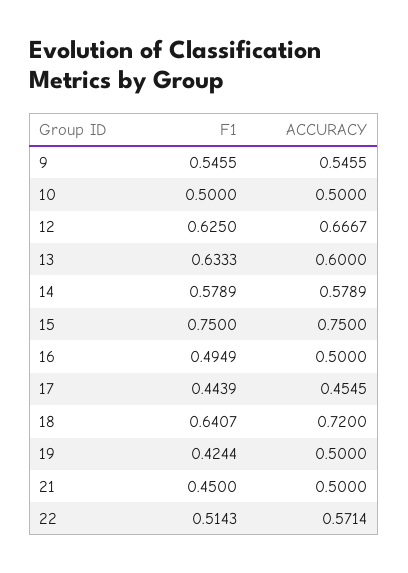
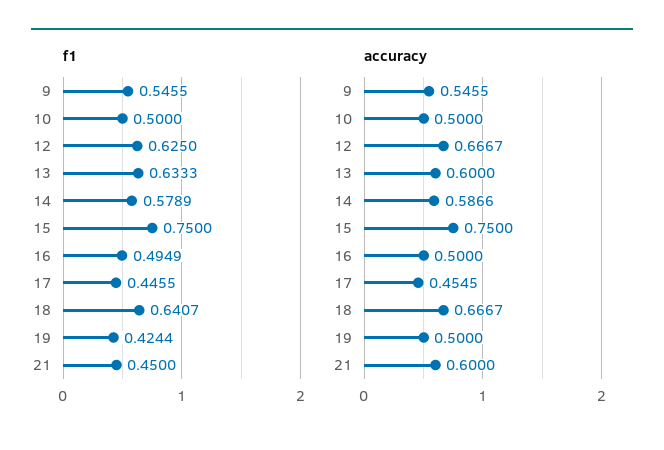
ACCURACY, 14: 0.5789 -> 0.5866
F1, 17: 0.4439 -> 0.4455
ACCURACY, 18: 0.72 -> 0.6667
ACCURACY, 21: 0.5 -> 0.6
F1, 22: 0.5143 -> none
ACCURACY, 22: 0.5714 -> none

